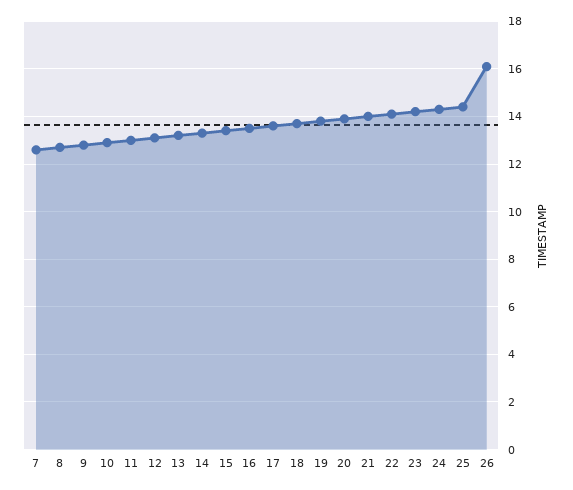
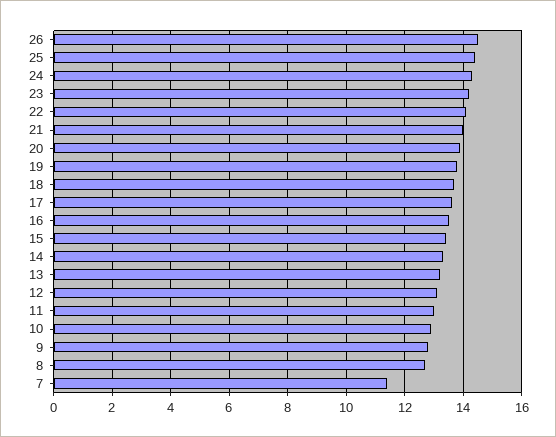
7: 12.5 -> 11.5
26: 16 -> 14.5

